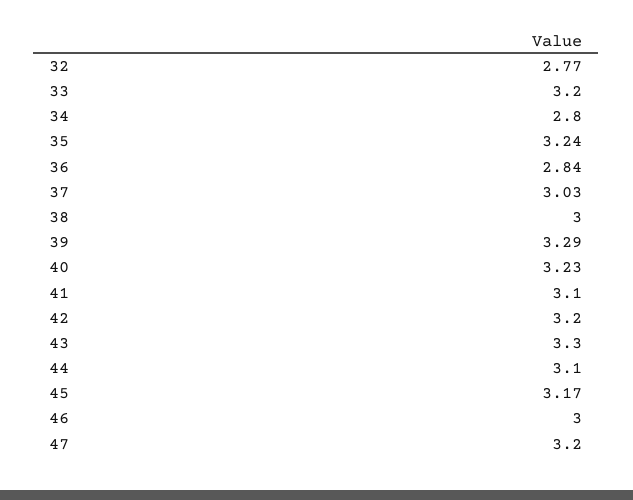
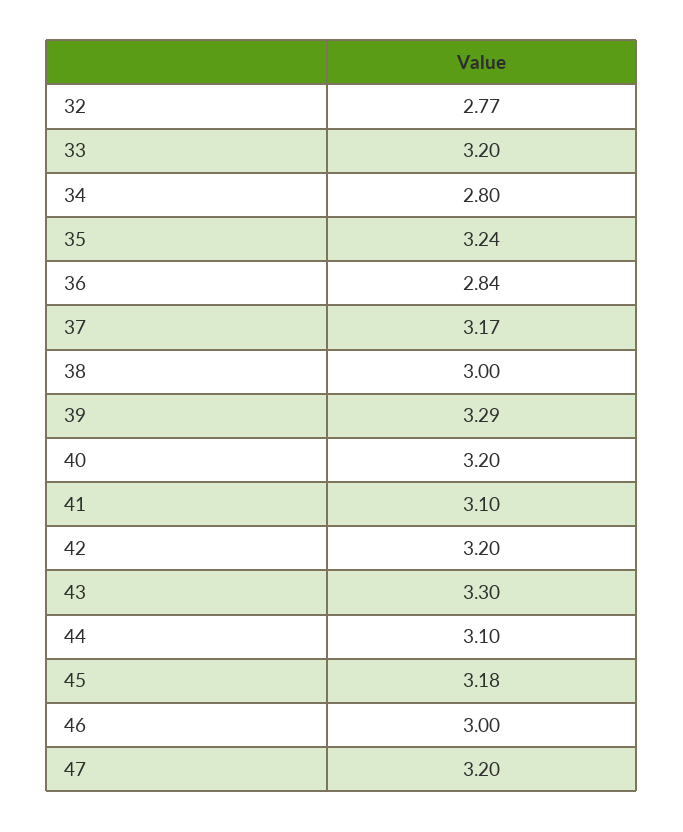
37: 3.03 -> 3.17
40: 3.23 -> 3.2
45: 3.17 -> 3.18

